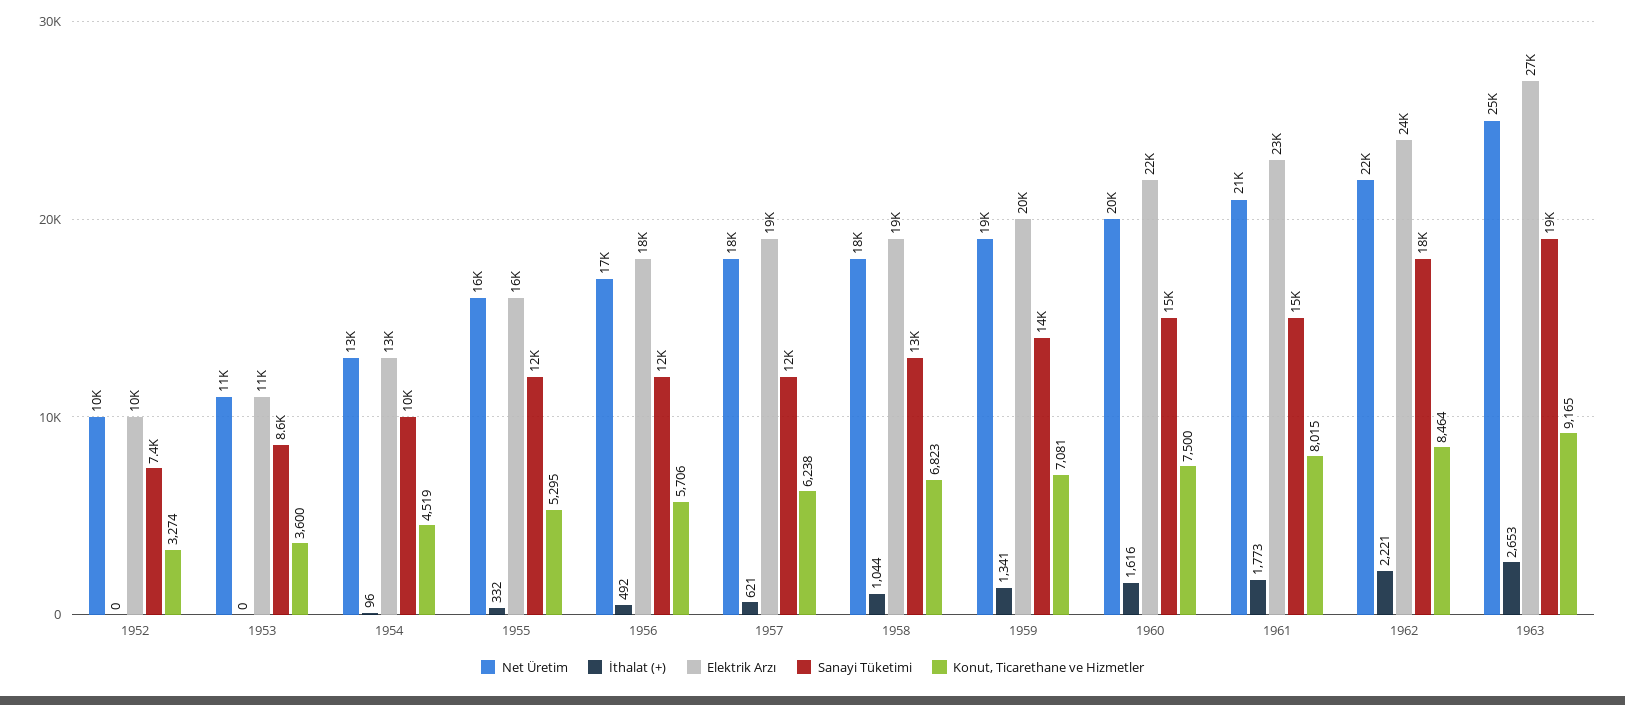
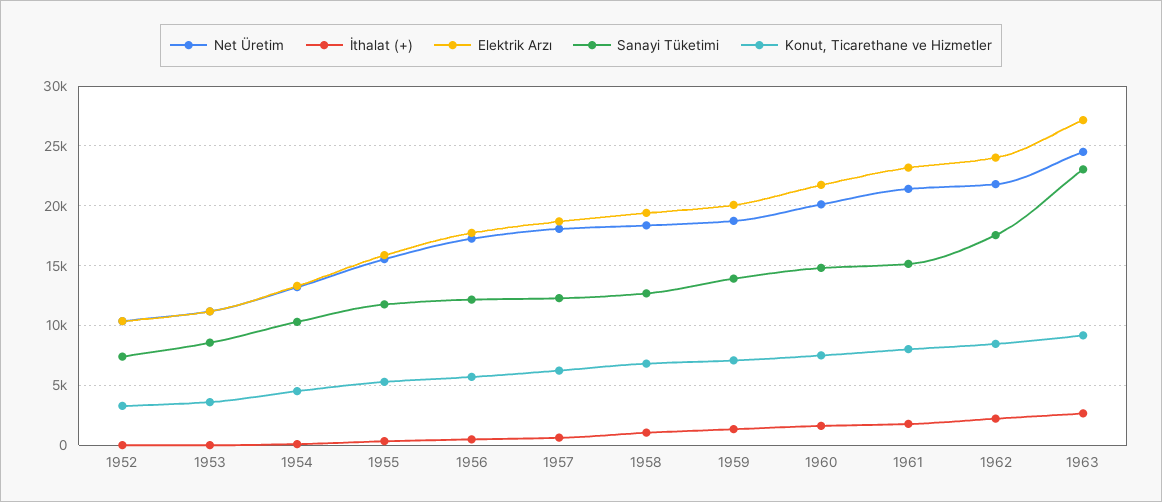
Sanayi Tüketimi, 1963: 19000 -> 23000

